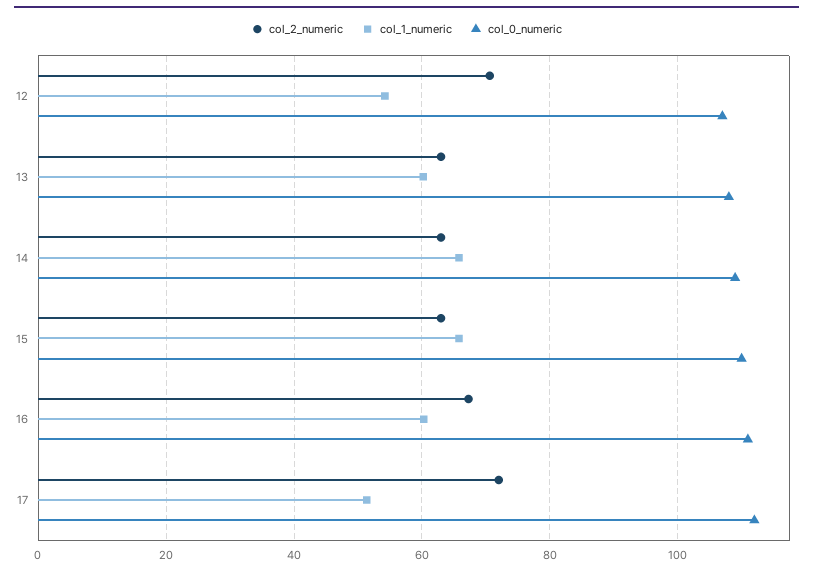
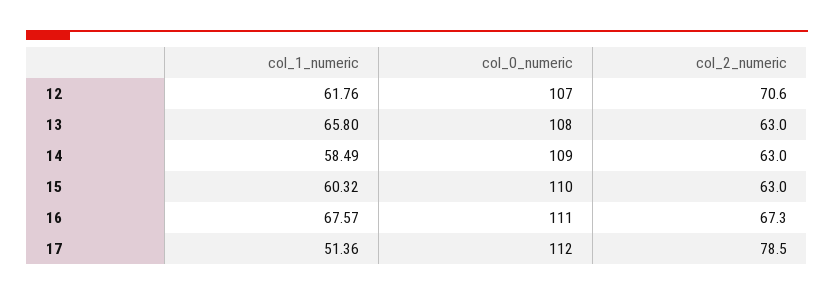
col_1_numeric, 12: 54 -> 61.76
col_1_numeric, 13: 60 -> 65.8
col_1_numeric, 14: 66 -> 58.49
col_1_numeric, 15: 66 -> 60.32
col_1_numeric, 16: 60 -> 67.57
col_2_numeric, 17: 72 -> 78.5

